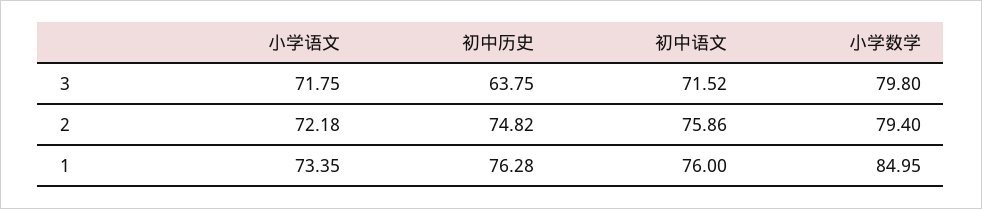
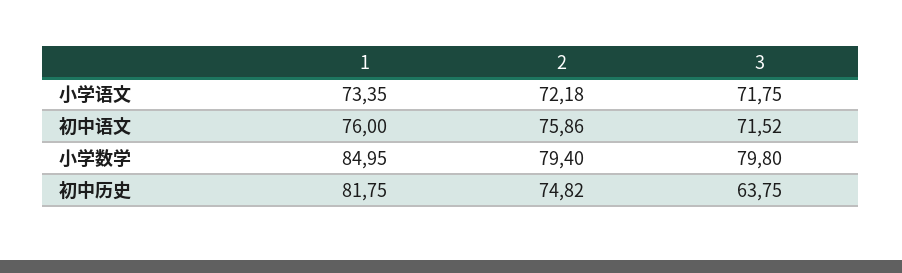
初中历史, 1: 76.28 -> 81.75

